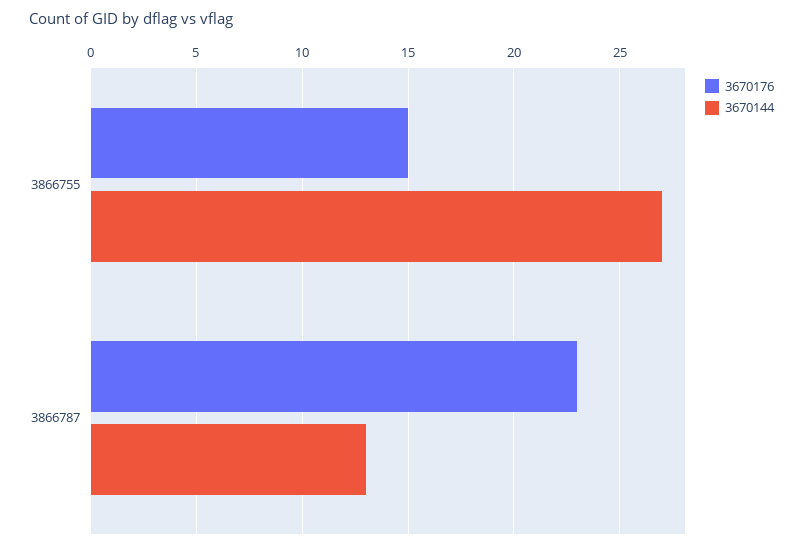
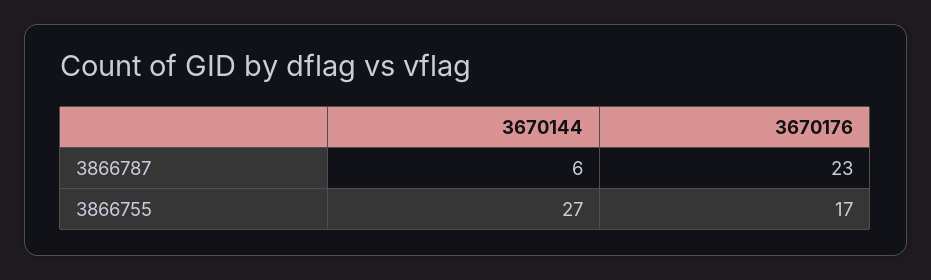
3670176, 3866755: 15 -> 17
3670144, 3866787: 13 -> 6

